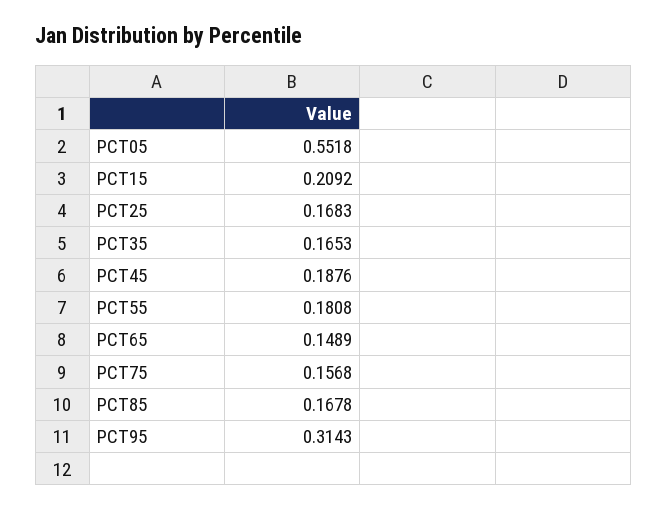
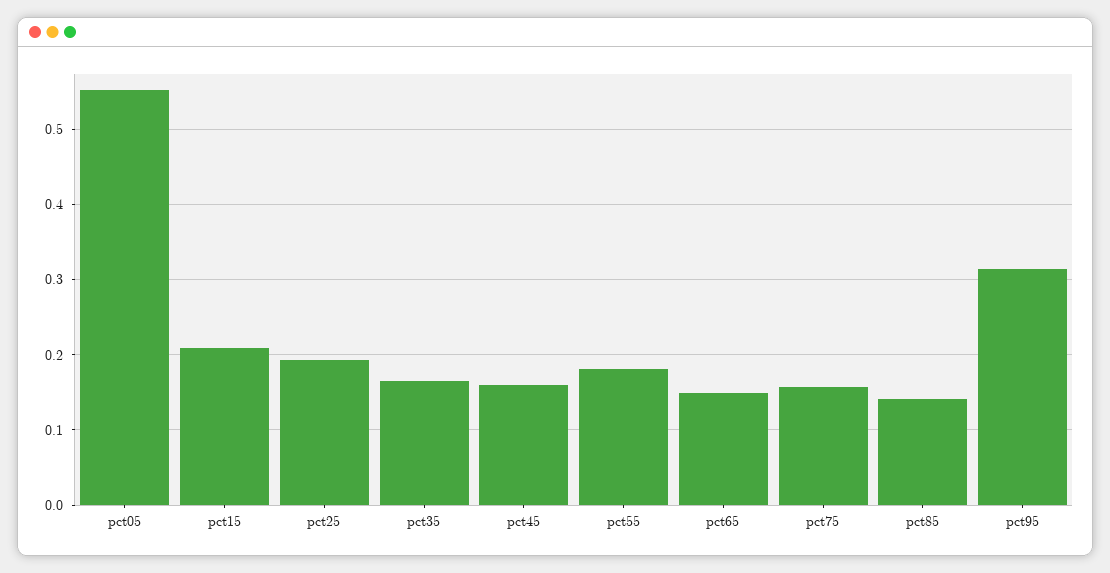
PCT25: 0.1683 -> 0.19
PCT45: 0.1876 -> 0.16
PCT85: 0.1678 -> 0.14

